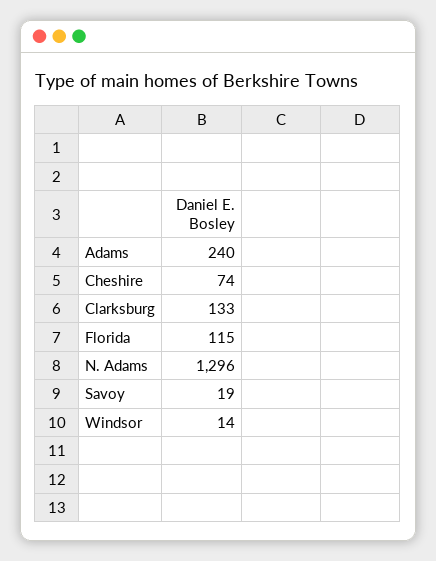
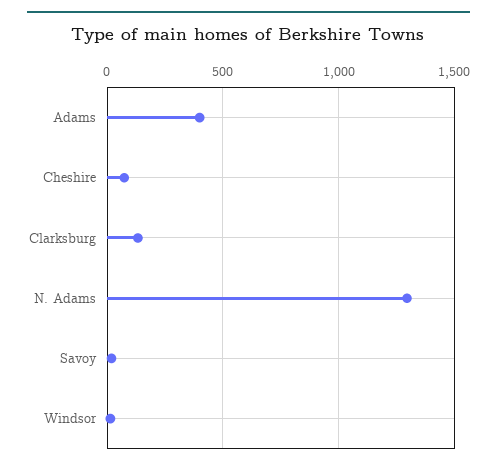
Adams: 240 -> 400
Florida: 115 -> none

